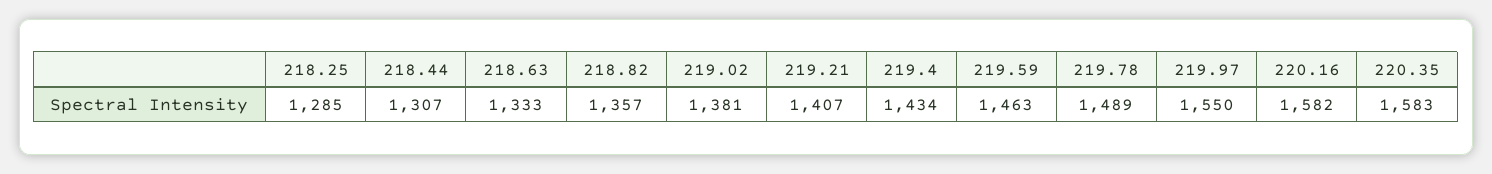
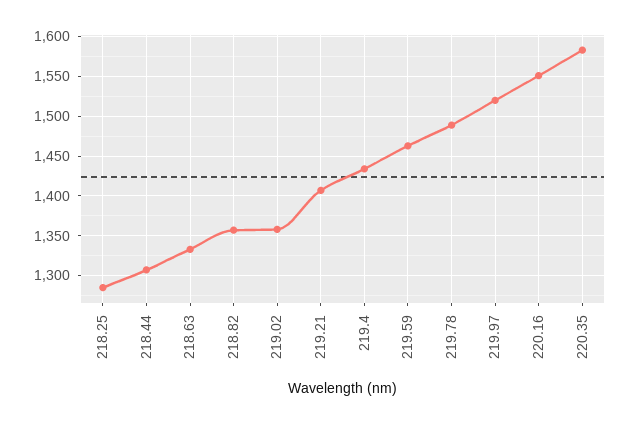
219.02: 1381 -> 1360
219.97: 1550 -> 1520
220.16: 1582 -> 1550

